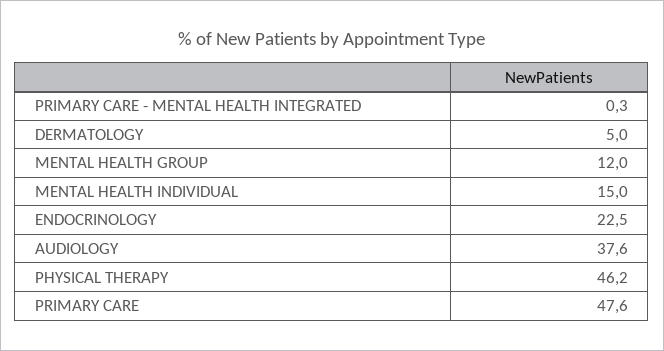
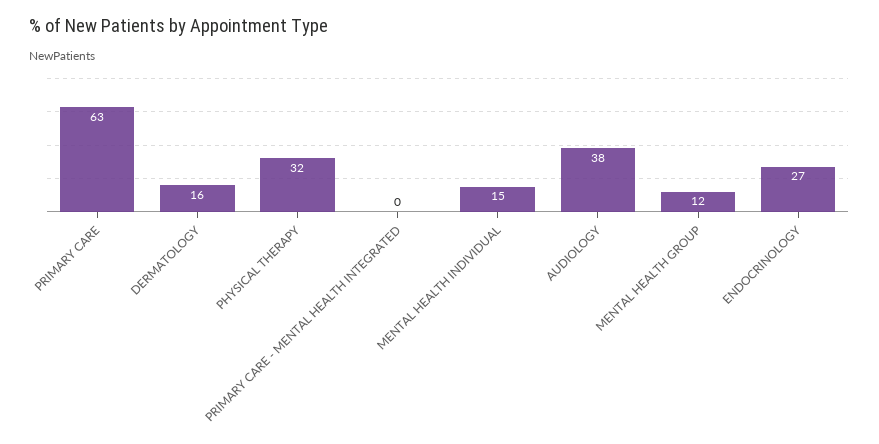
DERMATOLOGY: 5 -> 16
ENDOCRINOLOGY: 22.5 -> 27
PHYSICAL THERAPY: 46.2 -> 32
PRIMARY CARE: 47.6 -> 63

